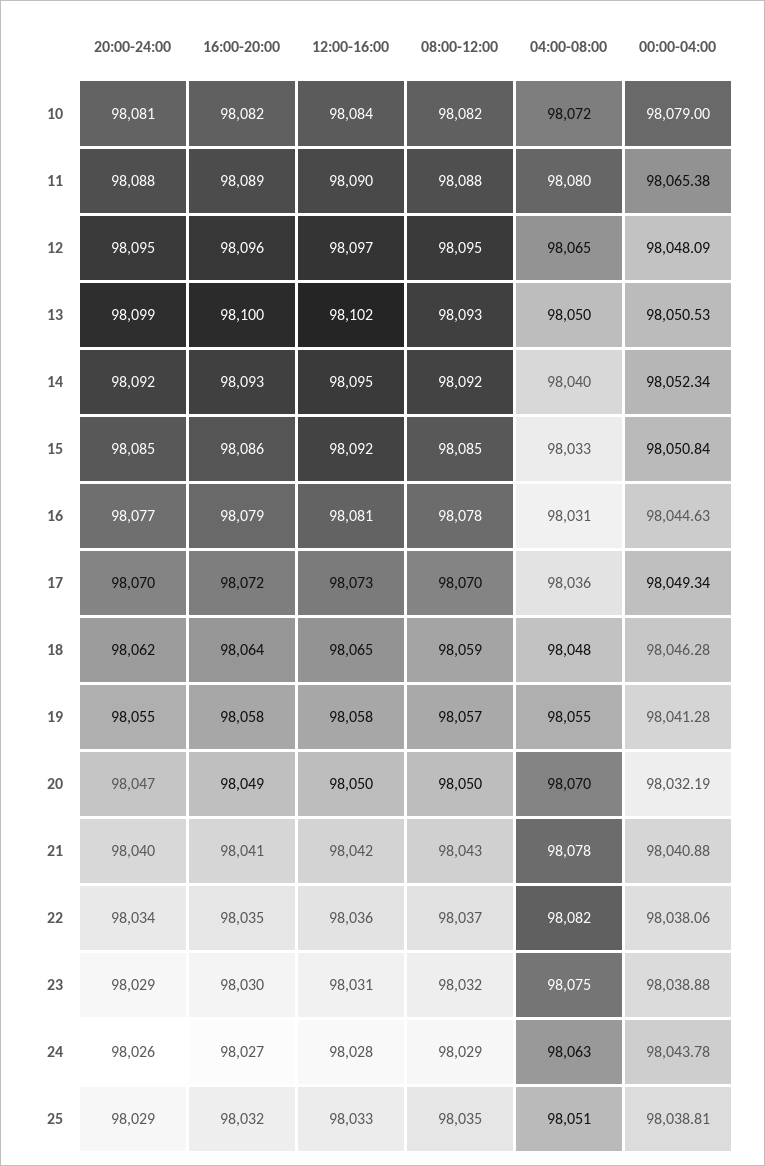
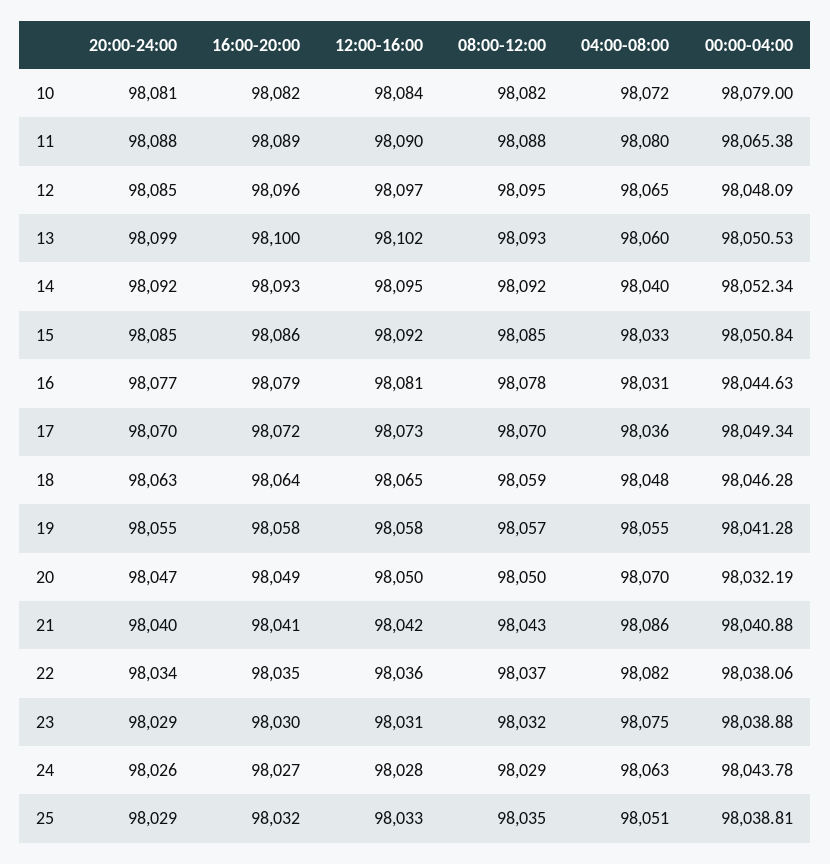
20:00-24:00, 12: 98095 -> 98085
04:00-08:00, 13: 98050 -> 98060
20:00-24:00, 18: 98062 -> 98063
04:00-08:00, 21: 98078 -> 98086

